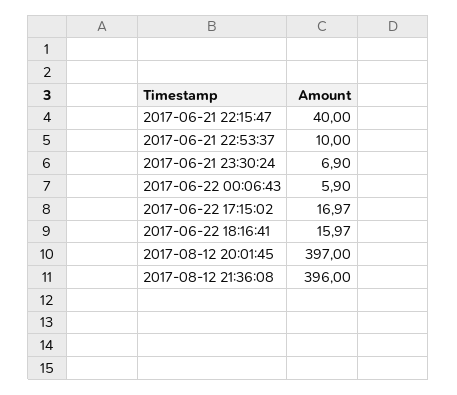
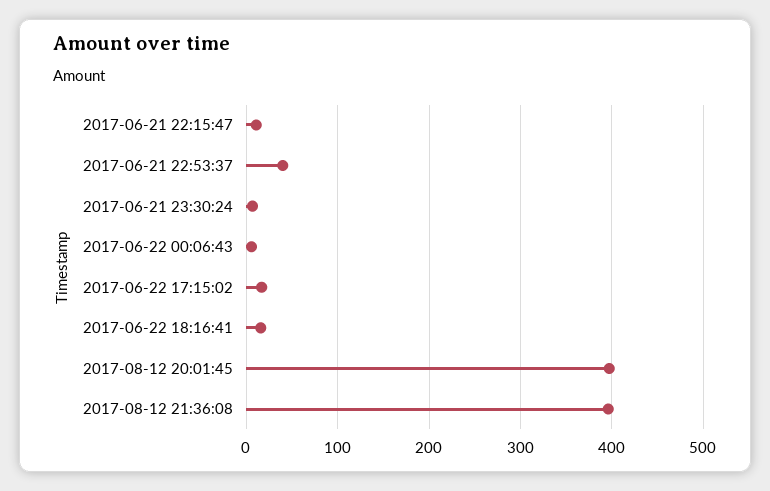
2017-06-21 22:15:47: 40 -> 10
2017-06-21 22:53:37: 10 -> 40

